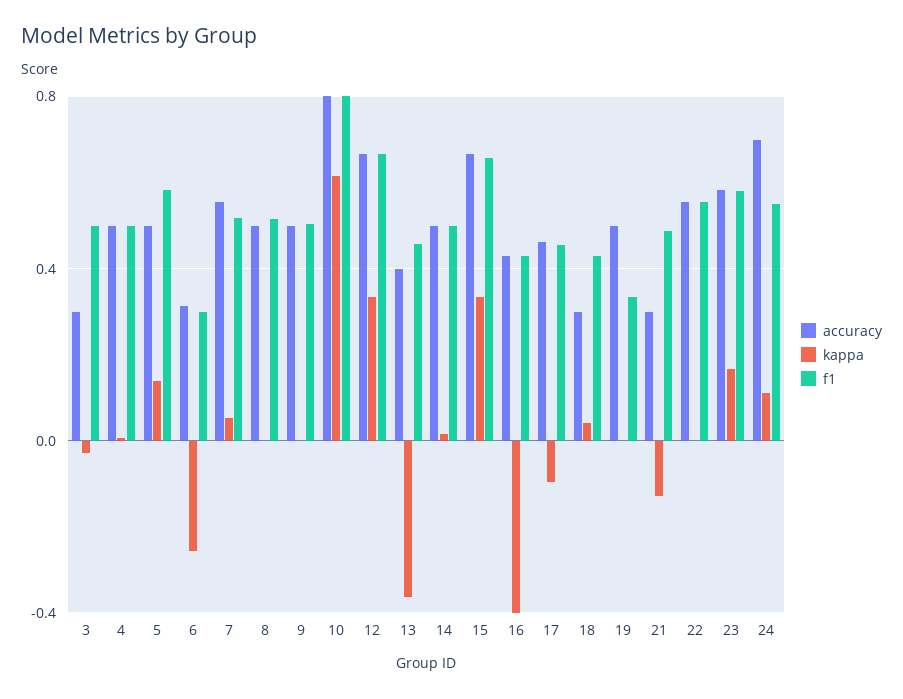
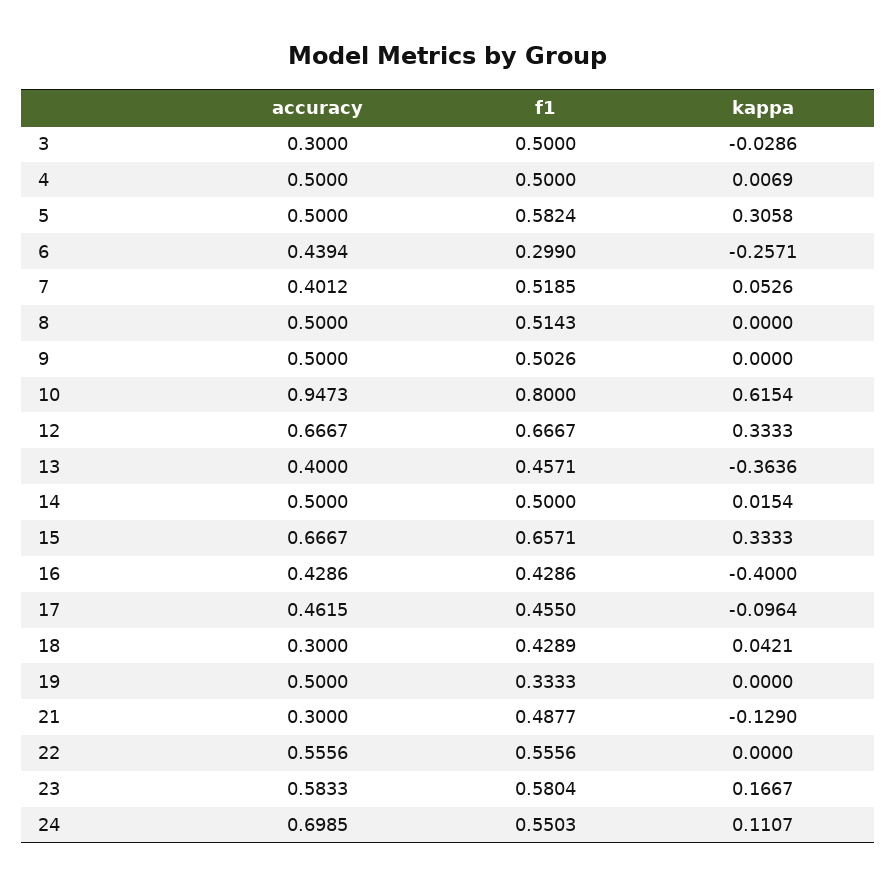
kappa, 5: 0.15 -> 0.3058
accuracy, 6: 0.3 -> 0.4394
accuracy, 7: 0.55 -> 0.4012
accuracy, 10: 0.8 -> 0.9473

